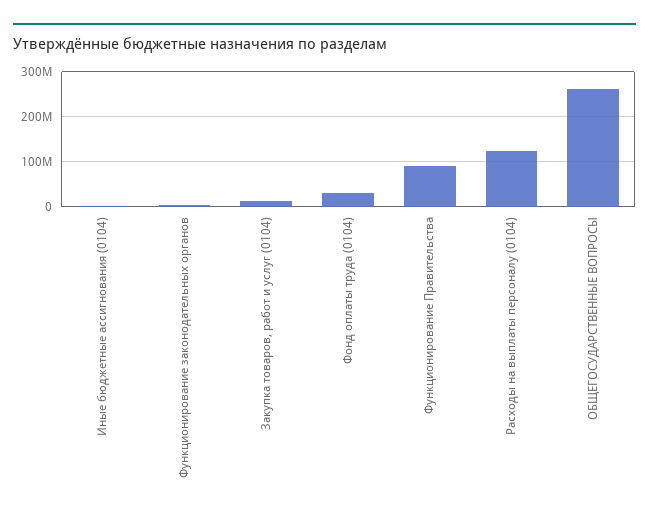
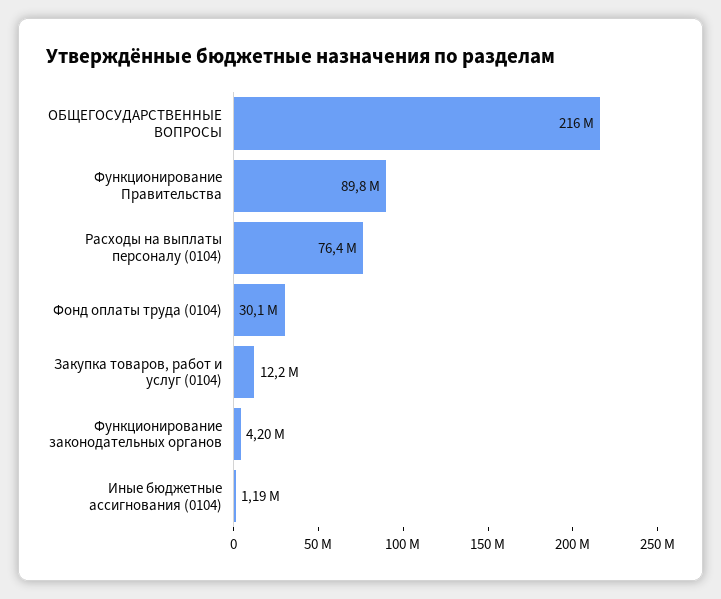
Расходы на выплаты персоналу (0104): 120000000 -> 76400000
ОБЩЕГОСУДАРСТВЕННЫЕ ВОПРОСЫ: 260000000 -> 216000000

